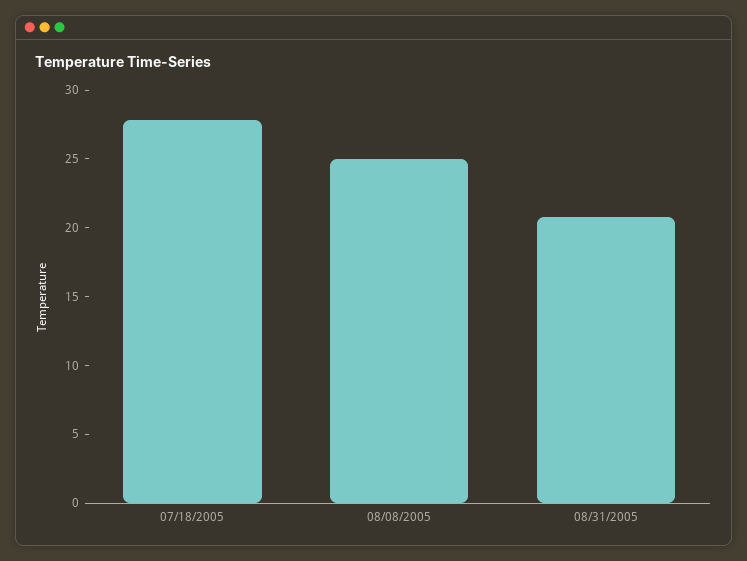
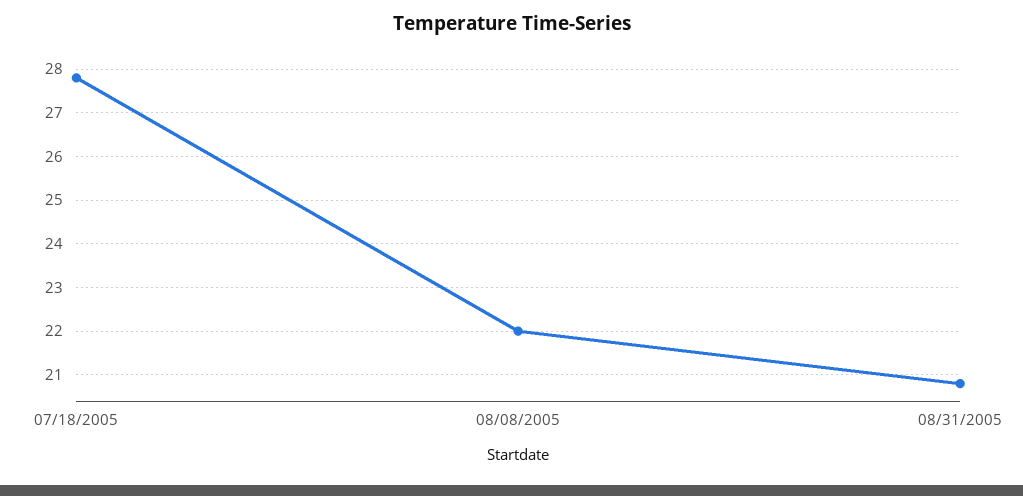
08/08/2005: 25 -> 22

